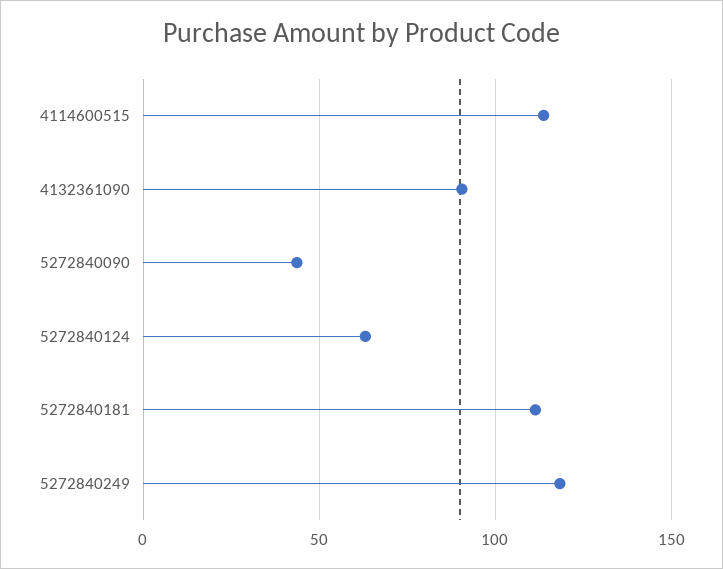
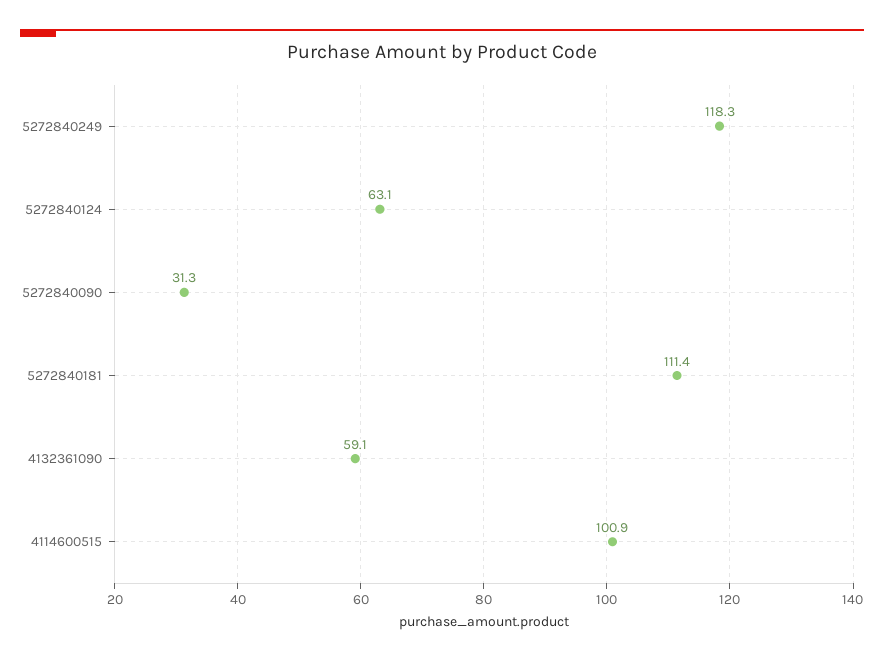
4114600515: 115 -> 100.9
4132361090: 90 -> 59.1
5272840090: 45 -> 31.3

